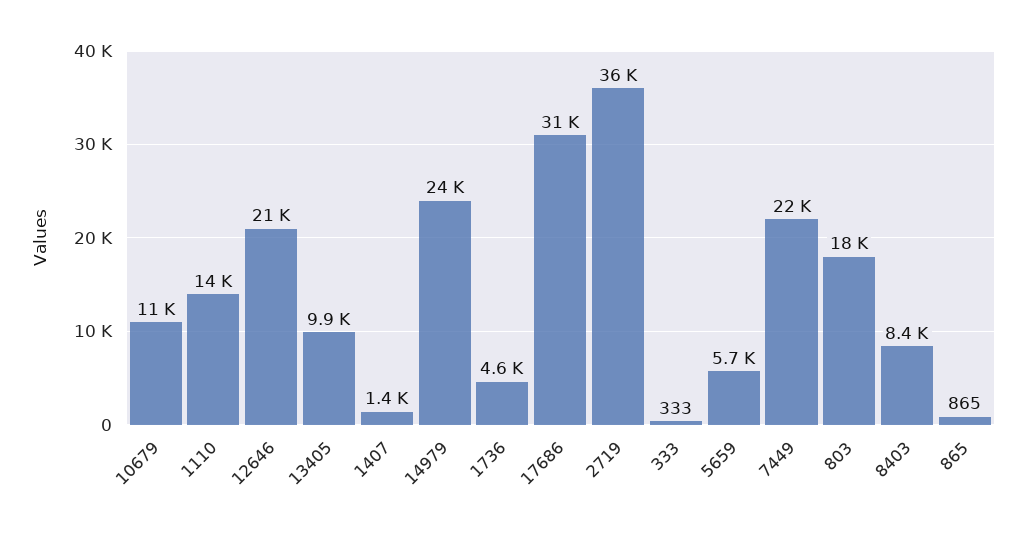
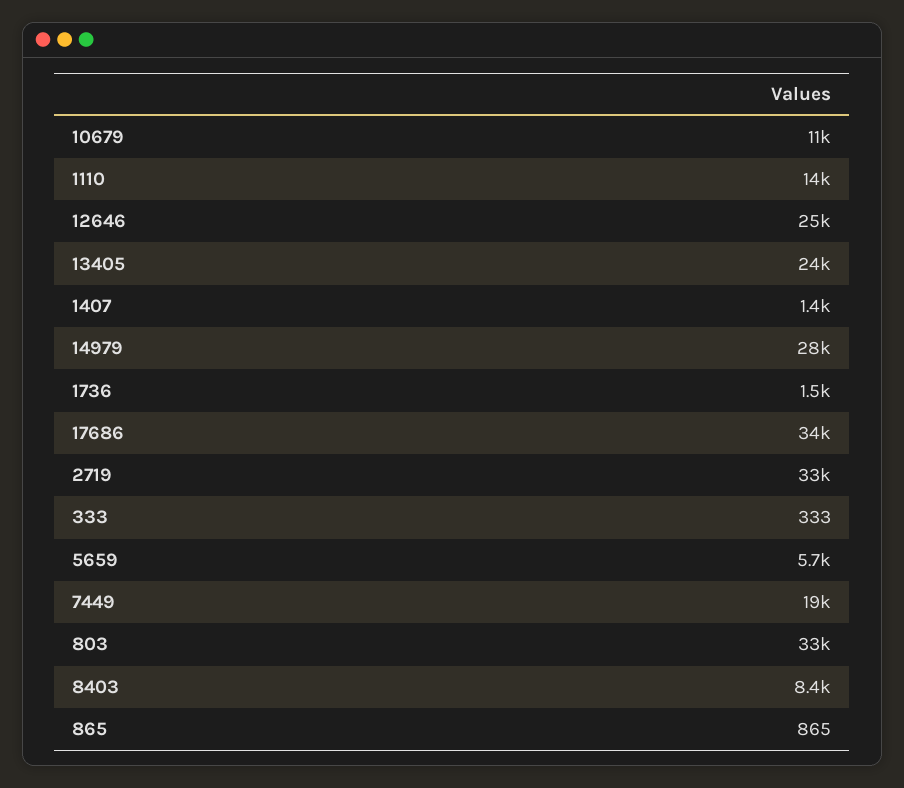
12646: 21000 -> 25000
13405: 9900 -> 24000
14979: 24000 -> 28000
1736: 4600 -> 1500
17686: 31000 -> 34000
2719: 36000 -> 33000
7449: 22000 -> 19000
803: 18000 -> 33000

